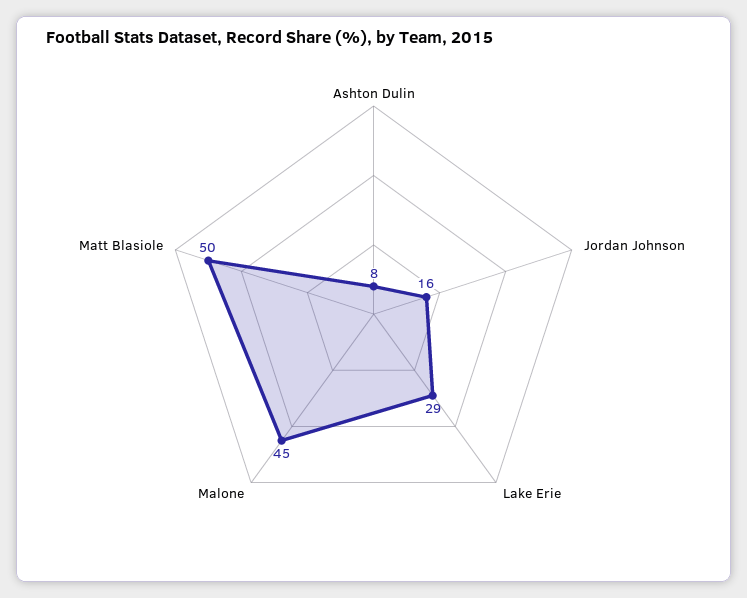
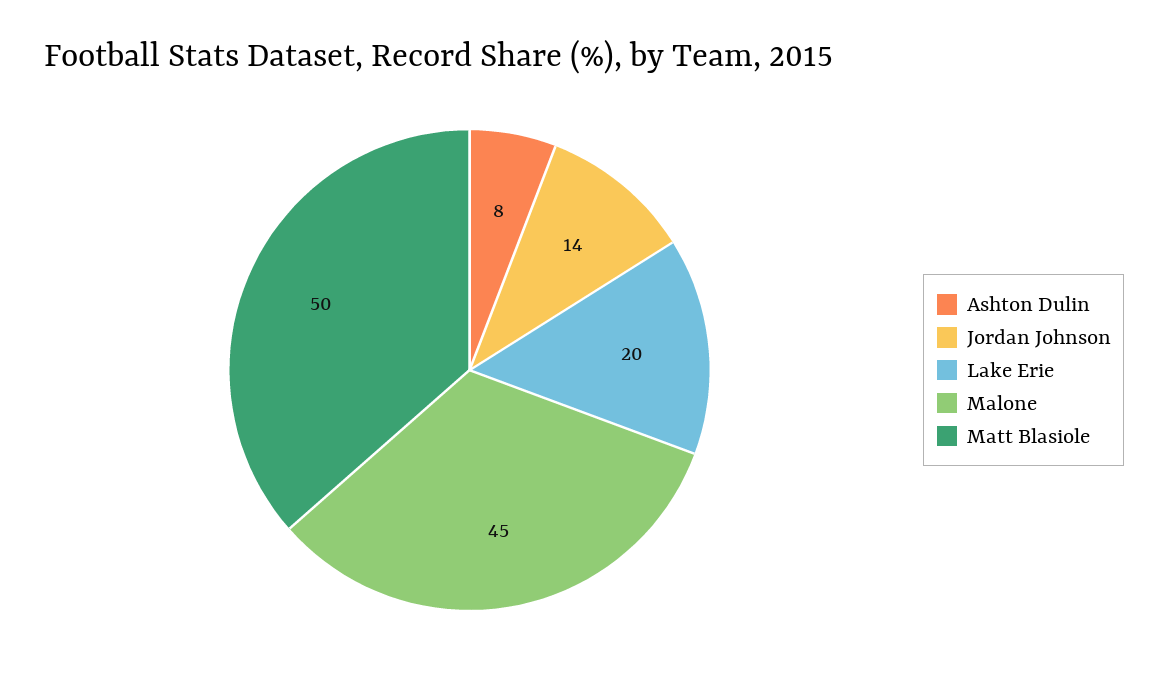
Jordan Johnson: 16 -> 14
Lake Erie: 29 -> 20

